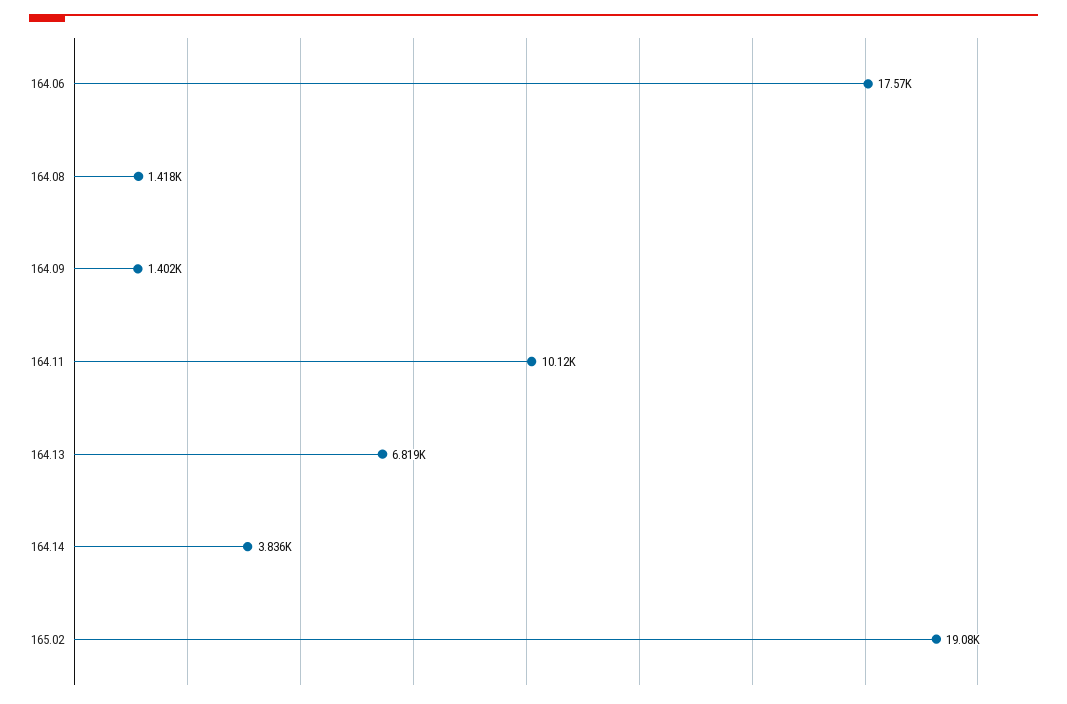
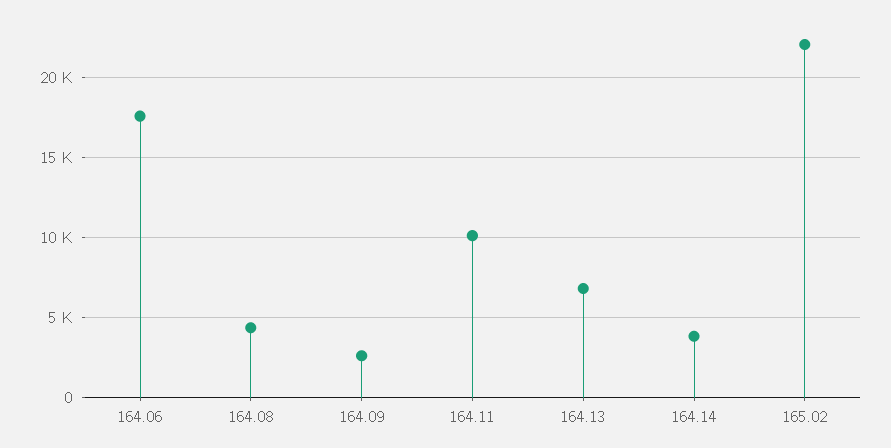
164.08: 1418 -> 4500
164.09: 1402 -> 2500
165.02: 19080 -> 22000

